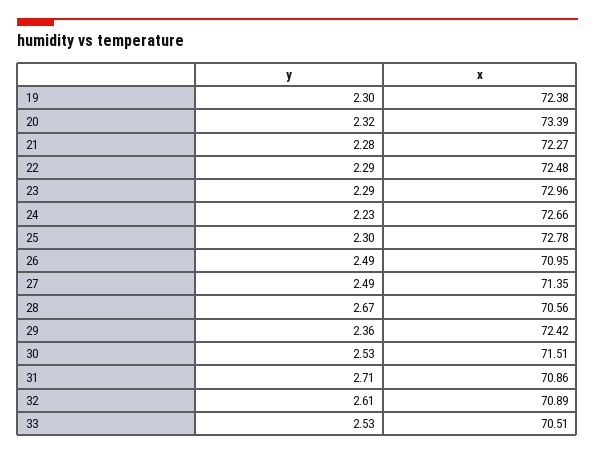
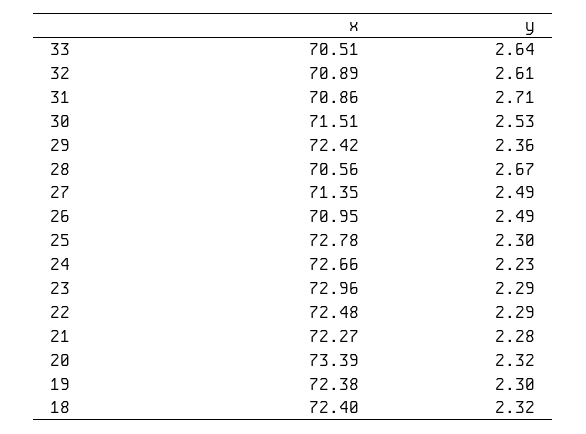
y, 33: 2.53 -> 2.64
x, 18: none -> 72.4
y, 18: none -> 2.32

